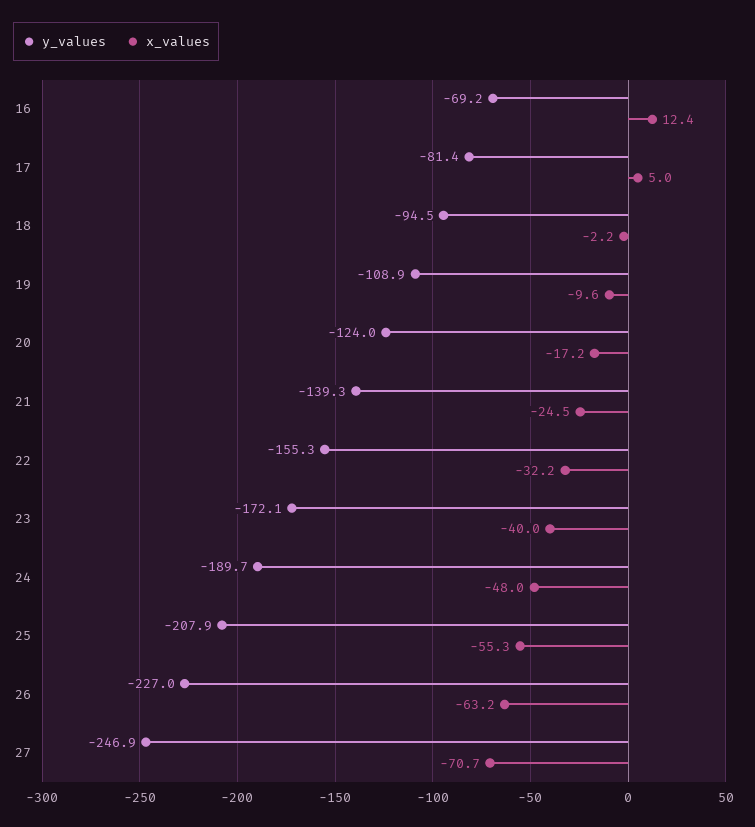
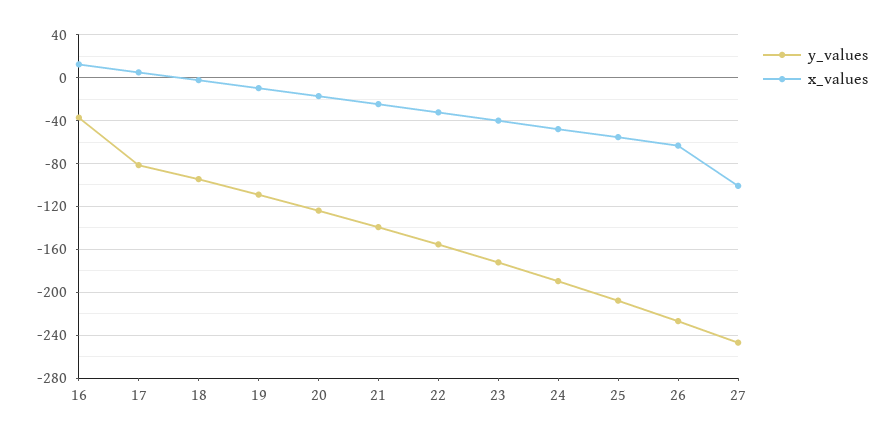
y_values, 16: -69.2 -> -40
x_values, 27: -70.7 -> -100

